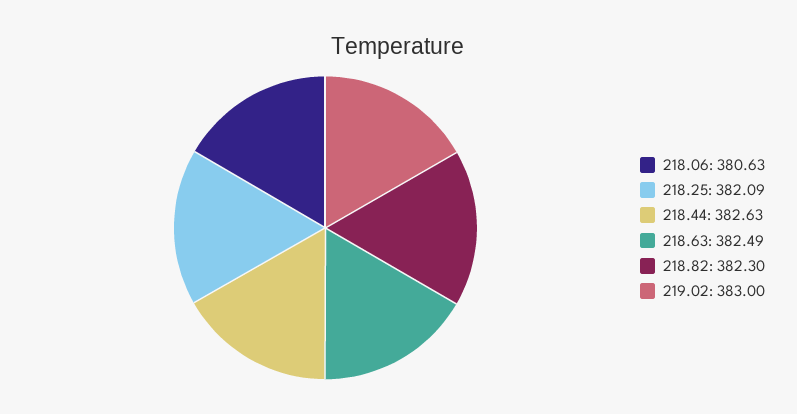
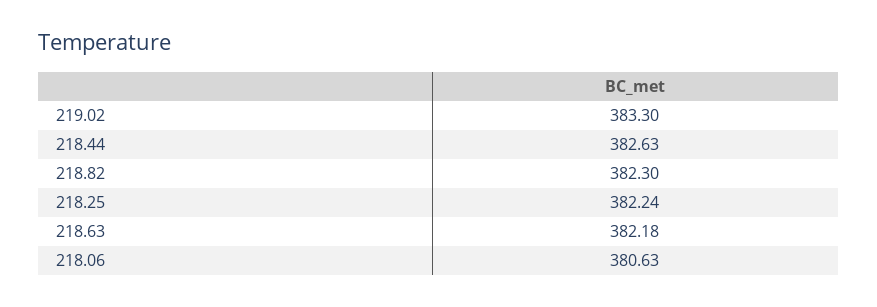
218.25: 382.09 -> 382.24
218.63: 382.49 -> 382.18
219.02: 383 -> 383.3

